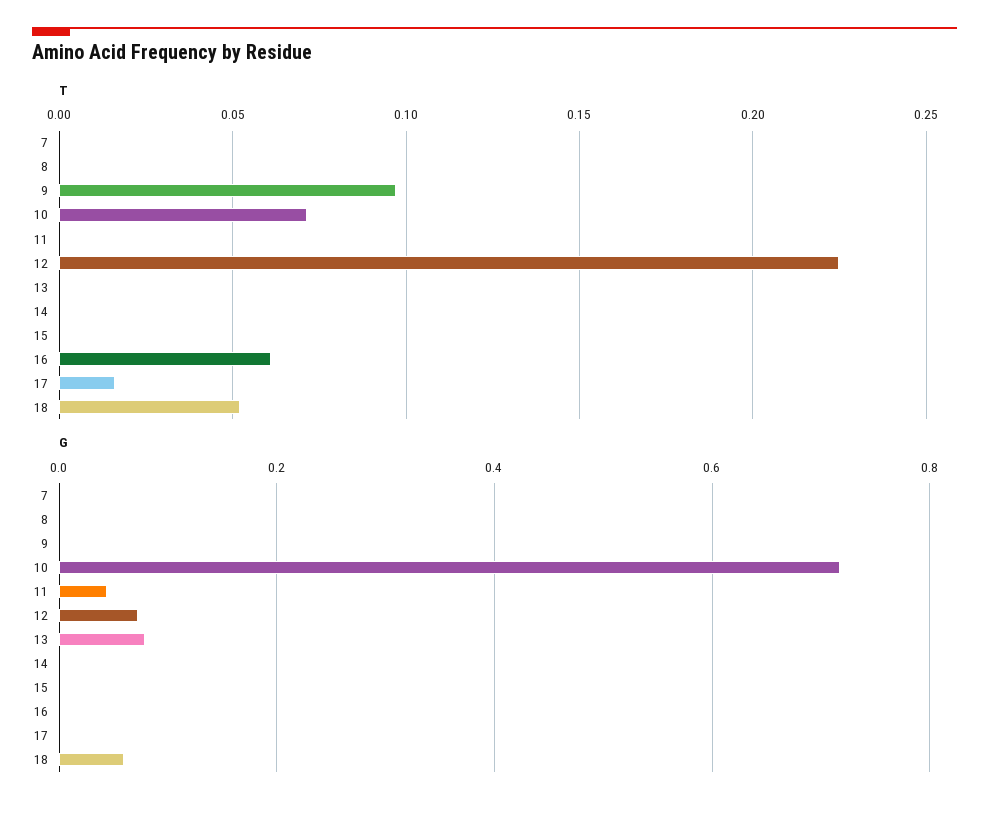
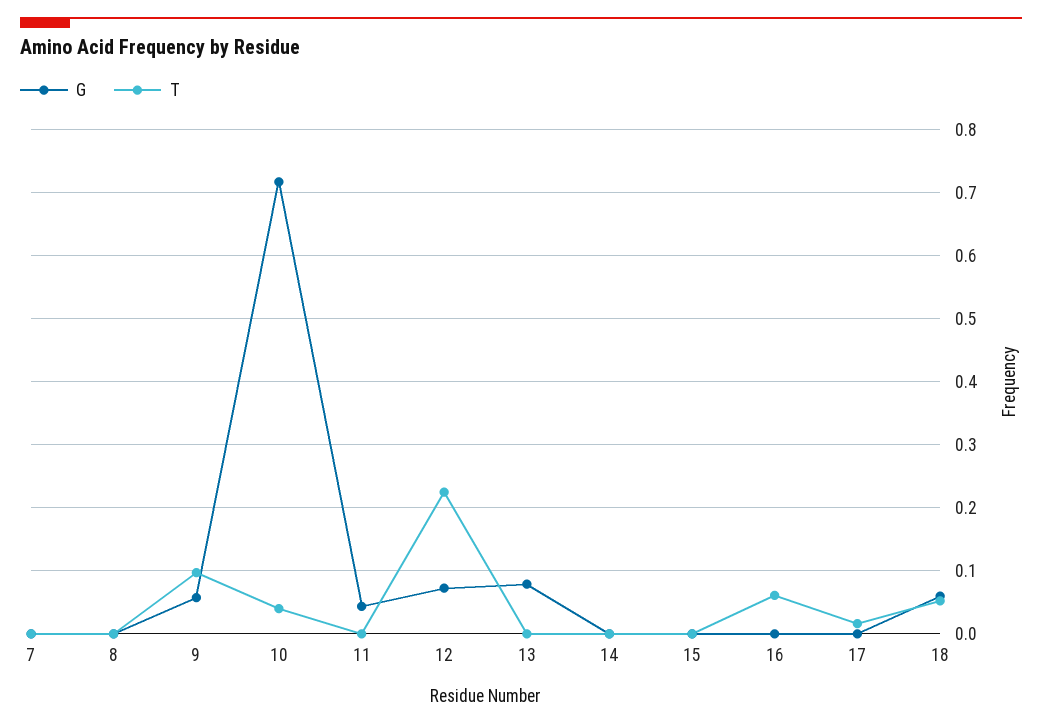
T, 10: 0.07 -> 0.04
G, 9: 0 -> 0.06

